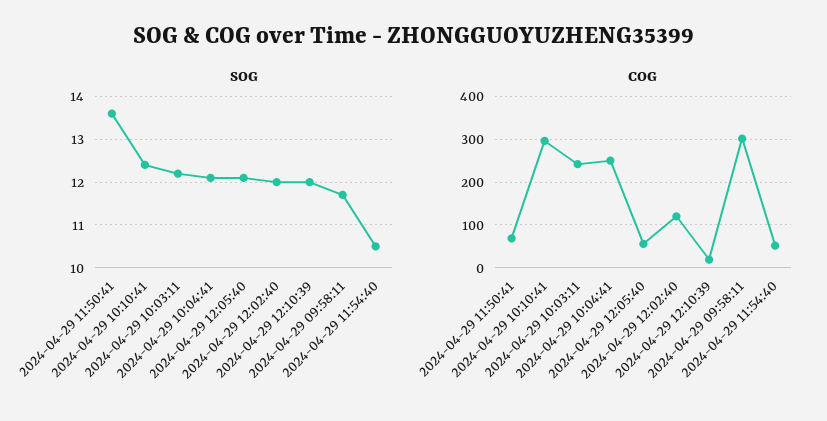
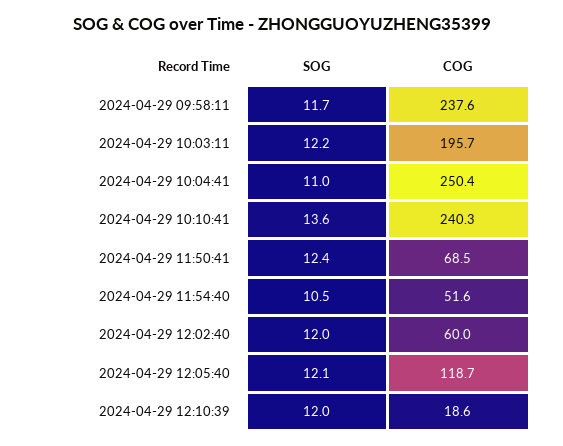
SOG, 2024-04-29 11:50:41: 13.5 -> 12.4
SOG, 2024-04-29 10:10:41: 12.5 -> 13.6
SOG, 2024-04-29 10:04:41: 12 -> 11
COG, 2024-04-29 10:10:41: 300 -> 240.3
COG, 2024-04-29 10:03:11: 240 -> 195.7
COG, 2024-04-29 12:05:40: 60 -> 118.7
COG, 2024-04-29 12:02:40: 120 -> 60
COG, 2024-04-29 09:58:11: 300 -> 237.6

